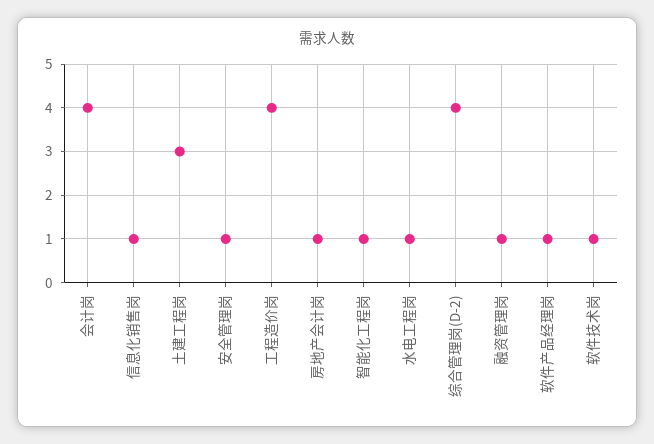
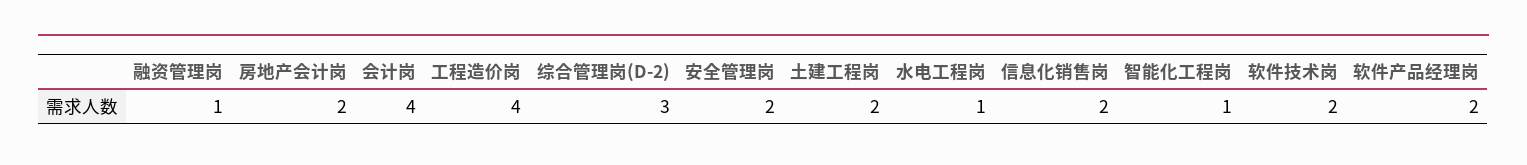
信息化销售岗: 1 -> 2
土建工程岗: 3 -> 2
安全管理岗: 1 -> 2
房地产会计岗: 1 -> 2
综合管理岗(D-2): 4 -> 3
软件产品经理岗: 1 -> 2
软件技术岗: 1 -> 2

